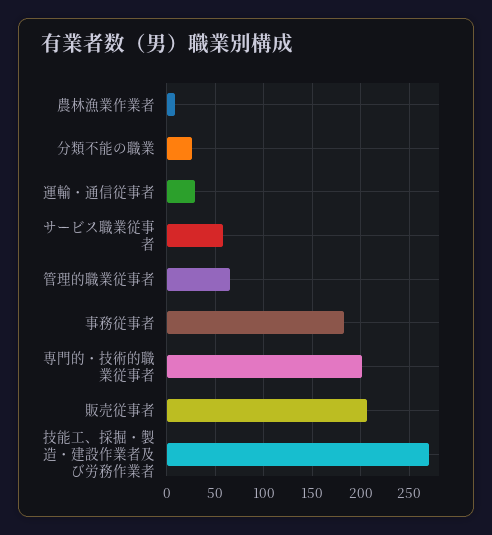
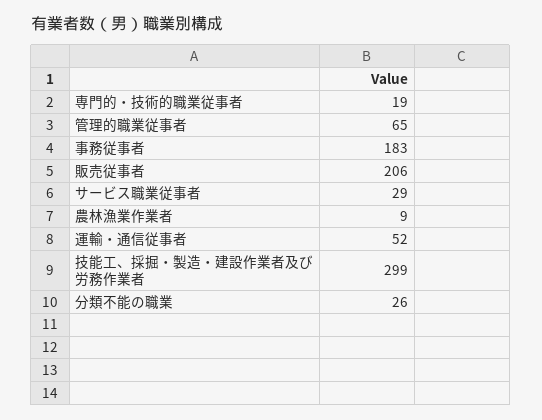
運輸・通信従事者: 30 -> 52
サービス職業従事者: 60 -> 29
専門的・技術的職業従事者: 200 -> 19
技能工、採掘・製造・建設作業者及び労務作業者: 270 -> 299

